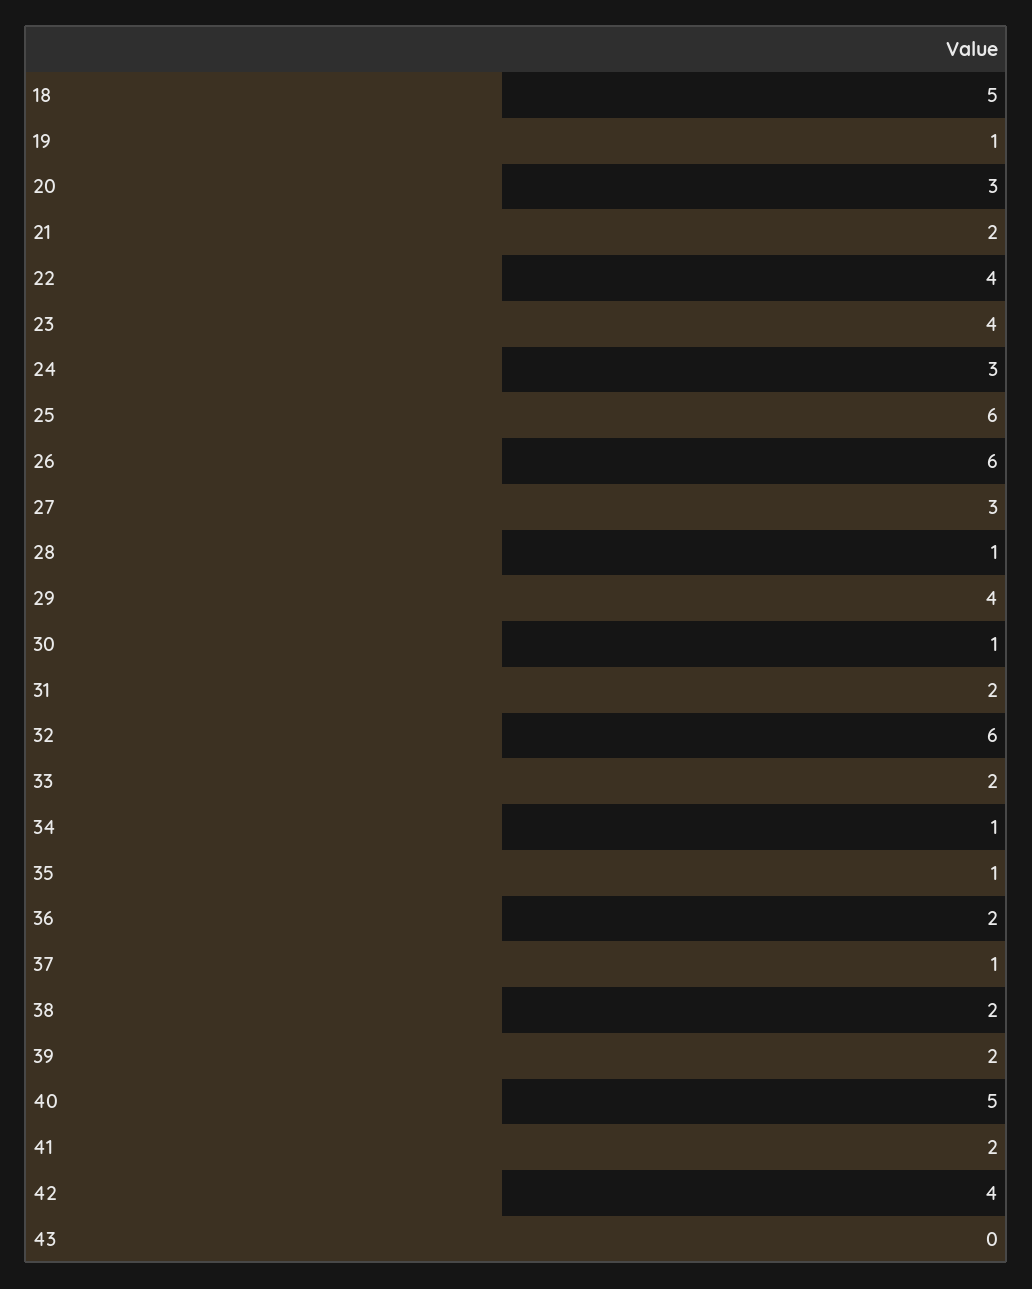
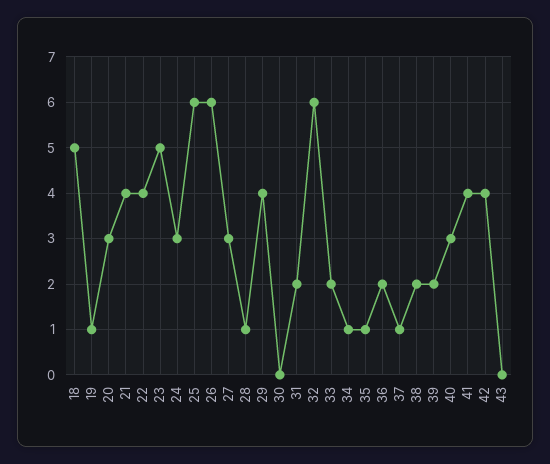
21: 2 -> 4
23: 4 -> 5
30: 1 -> 0
40: 5 -> 3
41: 2 -> 4

